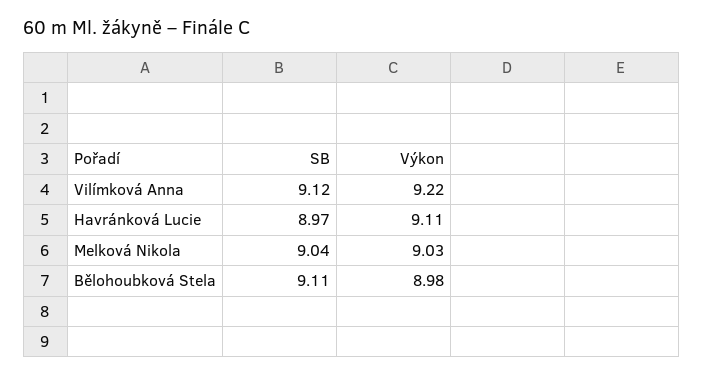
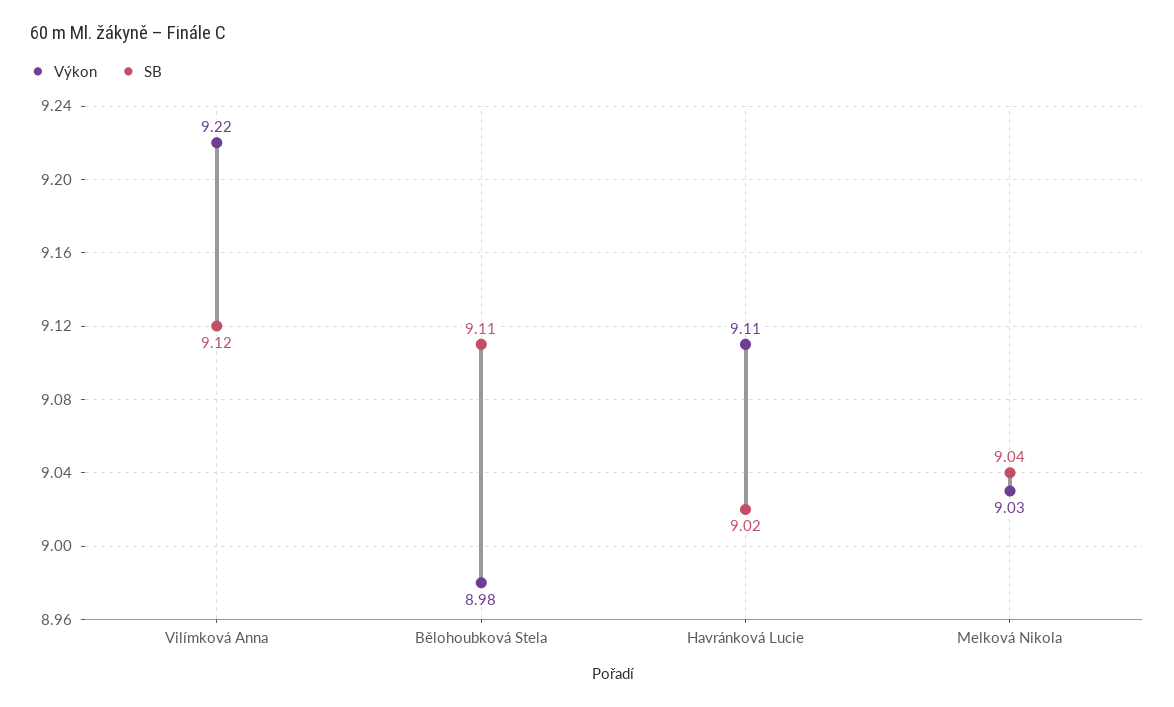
SB, Havránková Lucie: 8.97 -> 9.02

